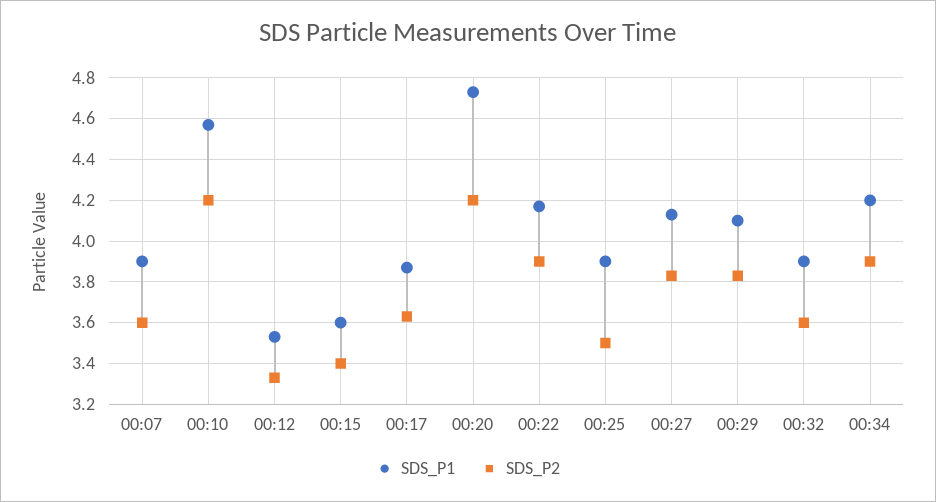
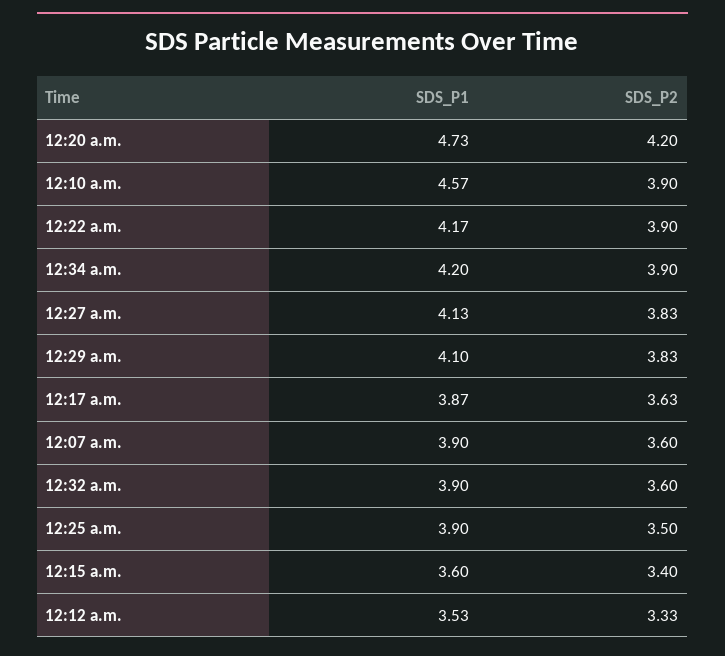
SDS_P2, 00:10: 4.2 -> 3.9

